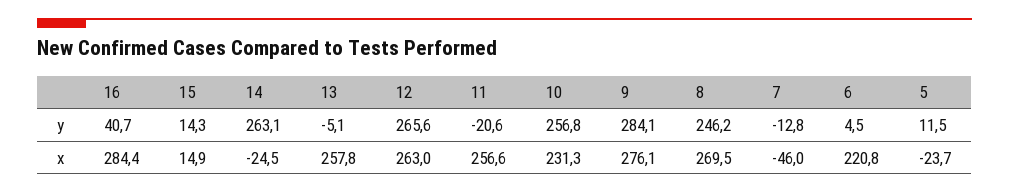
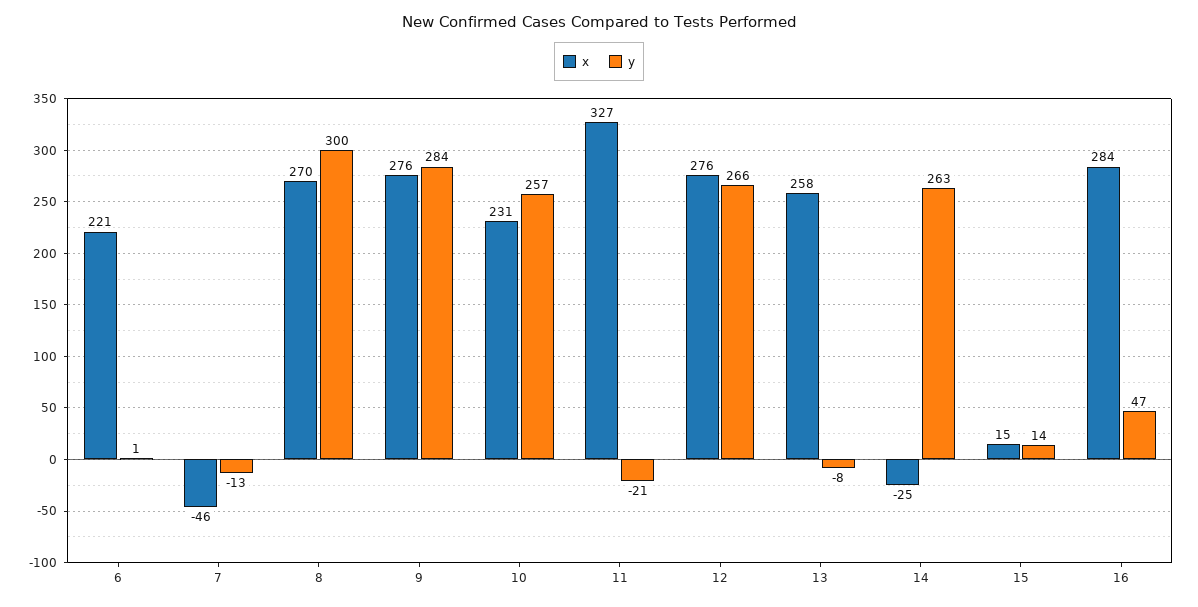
y, 16: 40.7 -> 47
y, 13: -5.1 -> -8
y, 8: 246.2 -> 300
y, 6: 4.5 -> 1
y, 5: 11.5 -> none
x, 12: 263 -> 276
x, 11: 256.6 -> 327
x, 5: -23.7 -> none

